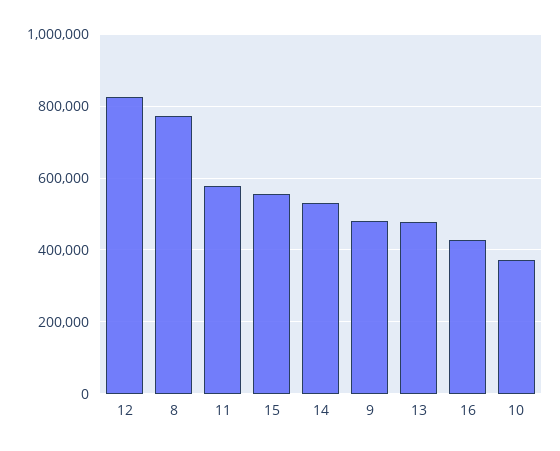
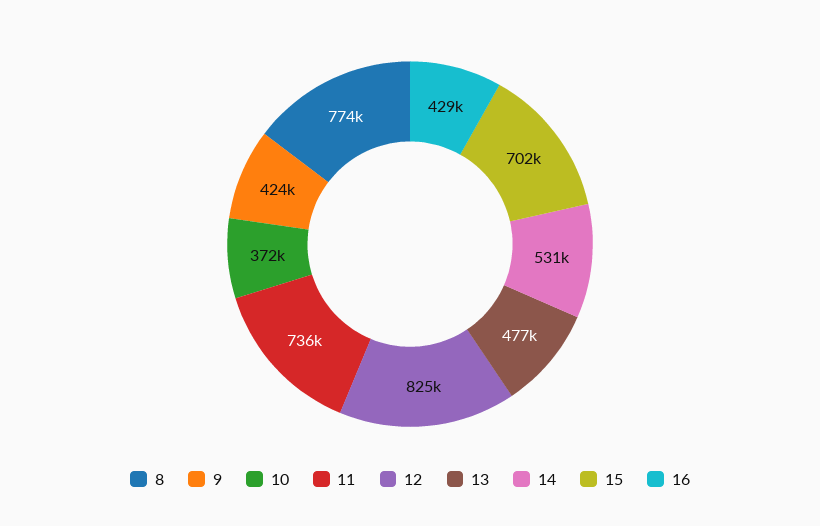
11: 580000 -> 736000
15: 560000 -> 702000
9: 480000 -> 424000

